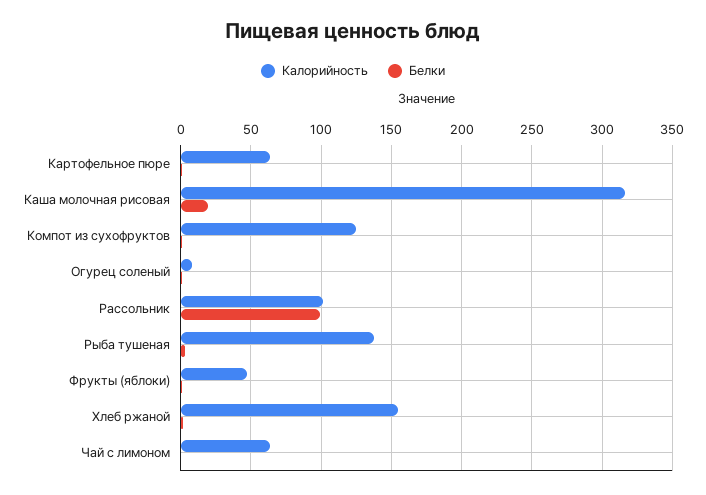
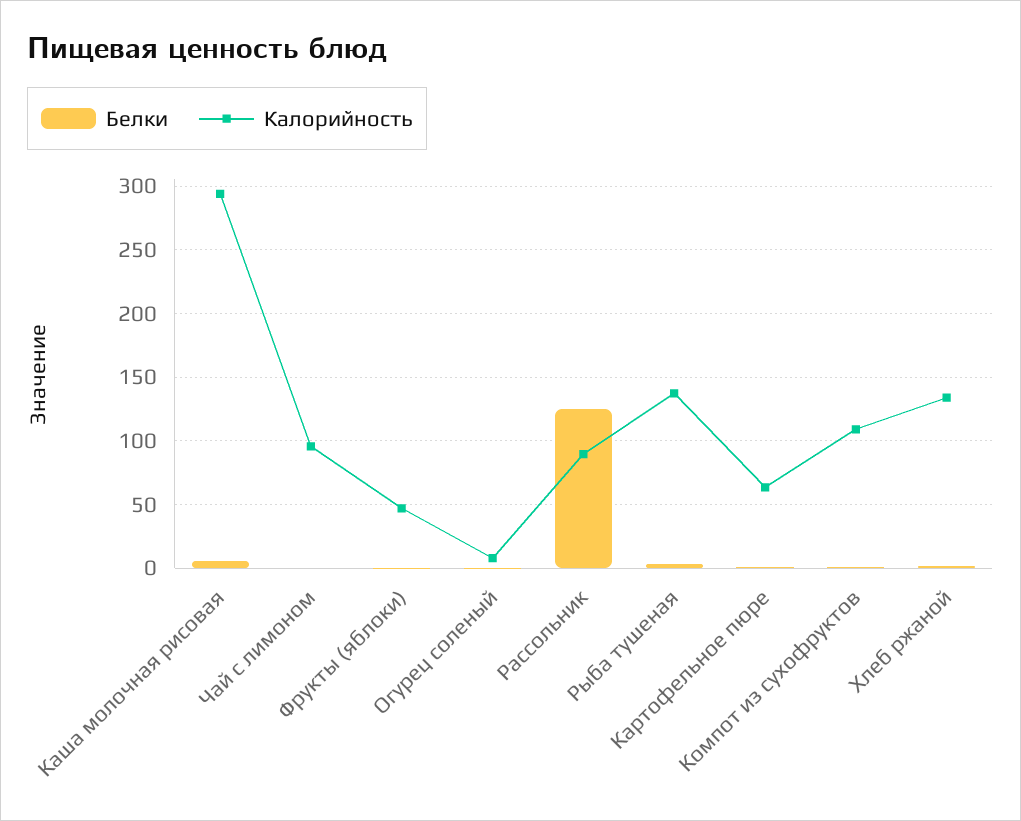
Калорийность, Каша молочная рисовая: 315 -> 295
Белки, Каша молочная рисовая: 20 -> 5
Калорийность, Компот из сухофруктов: 125 -> 110
Калорийность, Рассольник: 100 -> 90
Белки, Рассольник: 100 -> 125
Калорийность, Хлеб ржаной: 155 -> 135
Калорийность, Чай с лимоном: 65 -> 95

